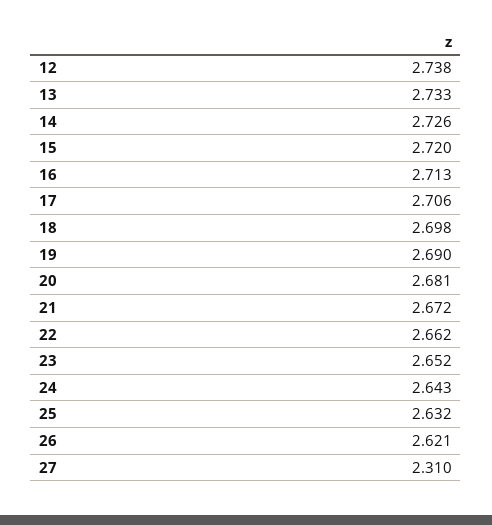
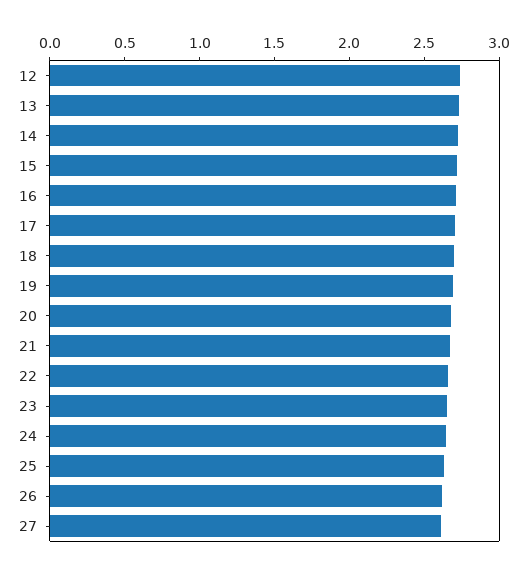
27: 2.31 -> 2.6

